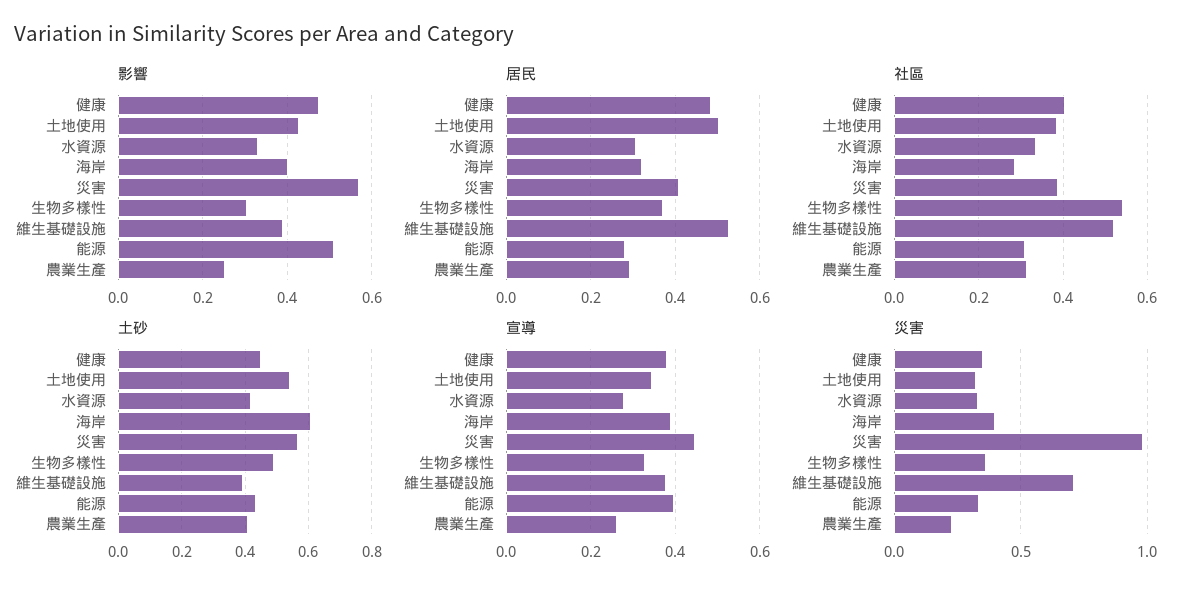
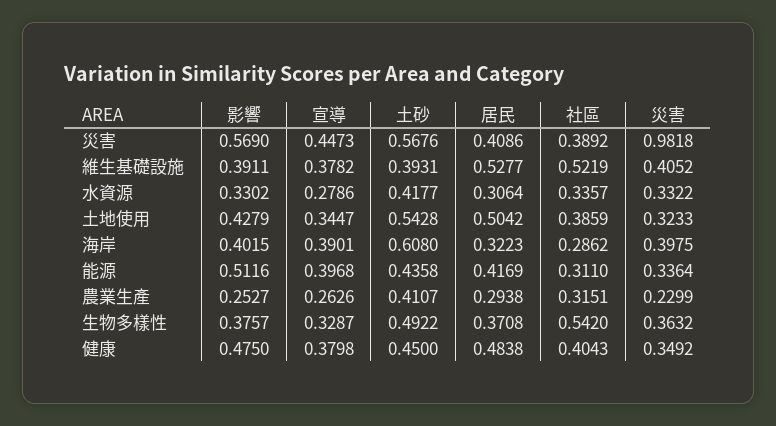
影響, 生物多樣性: 0.3 -> 0.3757
居民, 能源: 0.28 -> 0.4169
災害, 維生基礎設施: 0.7 -> 0.4052

